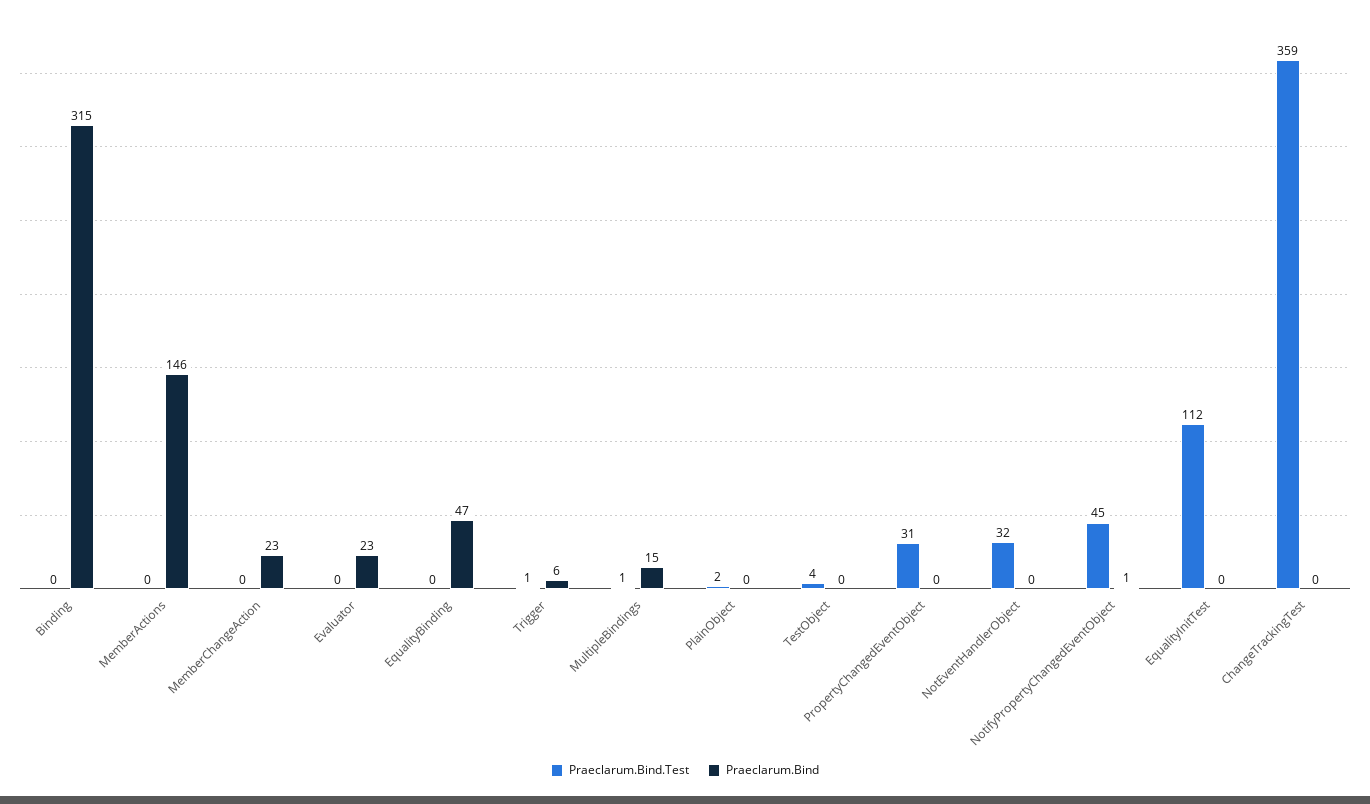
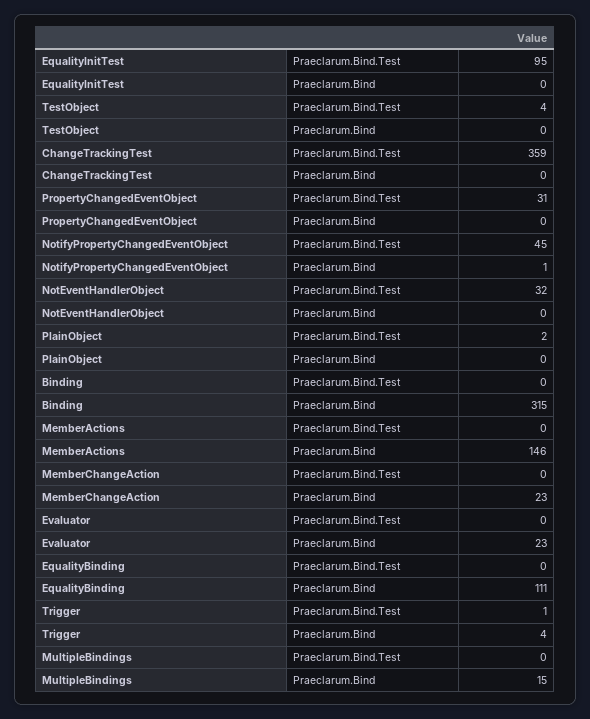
Praeclarum.Bind, EqualityBinding: 47 -> 111
Praeclarum.Bind, Trigger: 6 -> 4
Praeclarum.Bind.Test, MultipleBindings: 1 -> 0
Praeclarum.Bind.Test, EqualityInitTest: 112 -> 95

